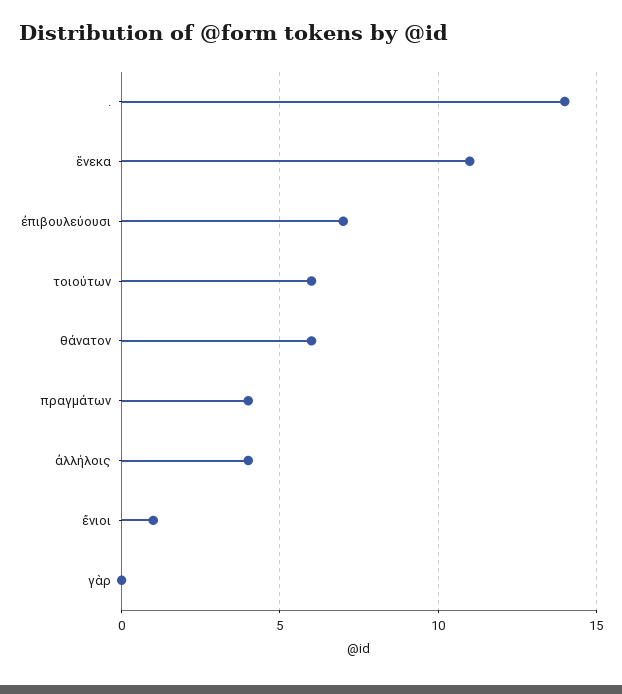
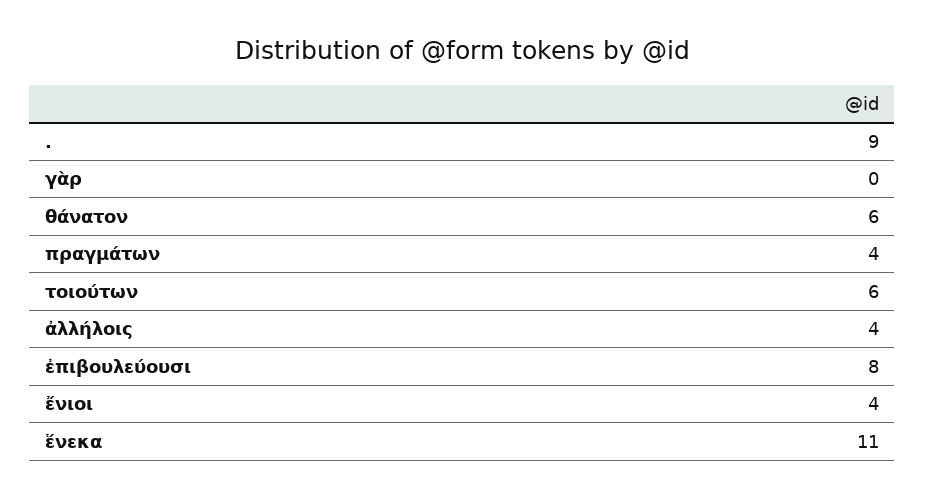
.: 14 -> 9
ἐπιβουλεύουσι: 7 -> 8
ἔνιοι: 1 -> 4

